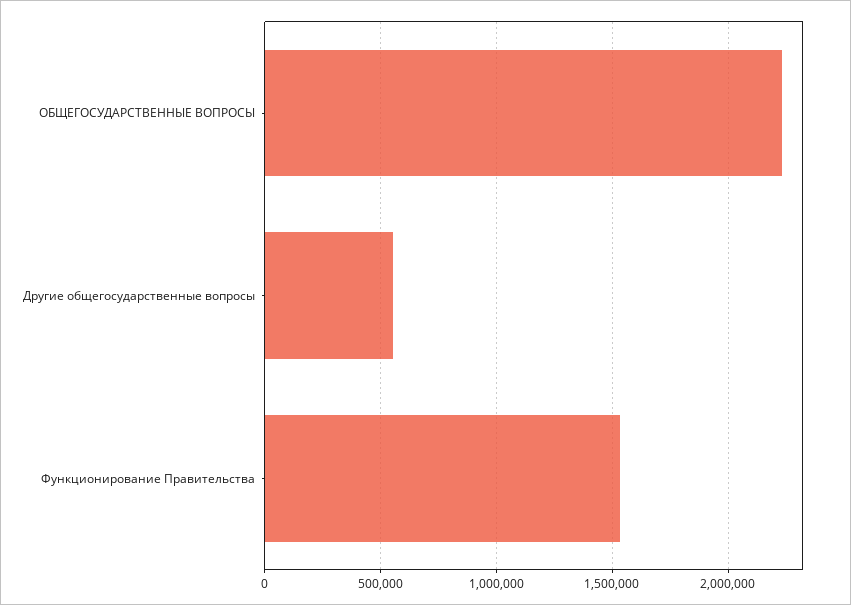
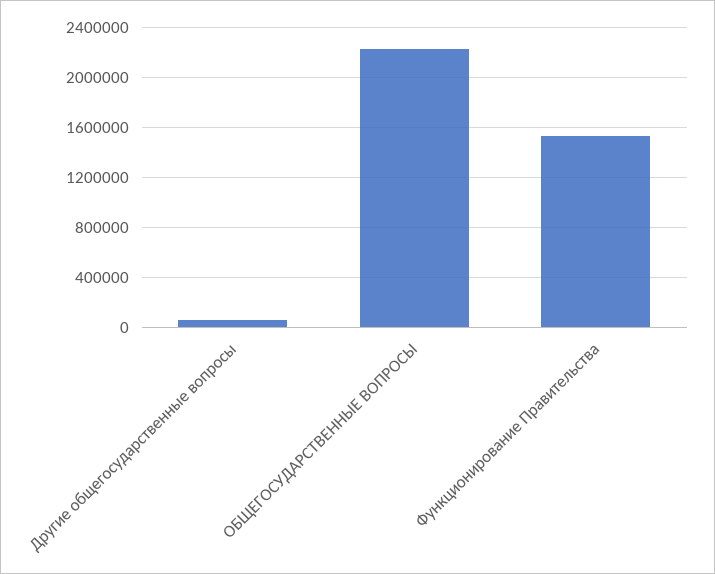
Другие общегосударственные вопросы: 550000 -> 50000

